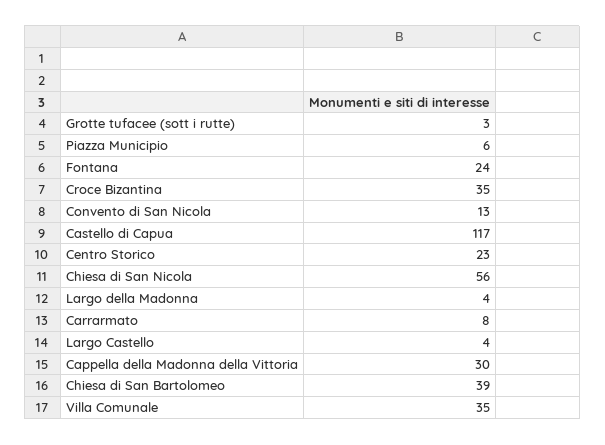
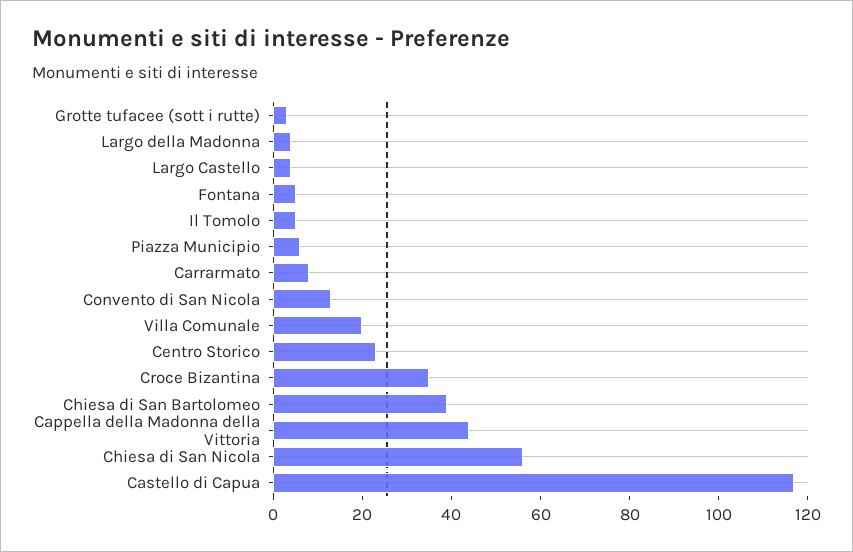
Fontana: 24 -> 5
Cappella della Madonna della Vittoria: 30 -> 45
Villa Comunale: 35 -> 20
Il Tomolo: none -> 5

